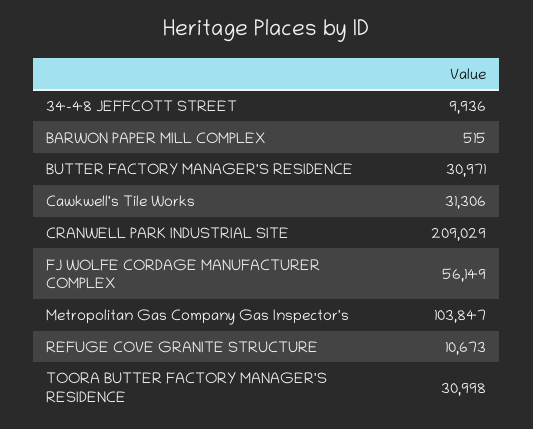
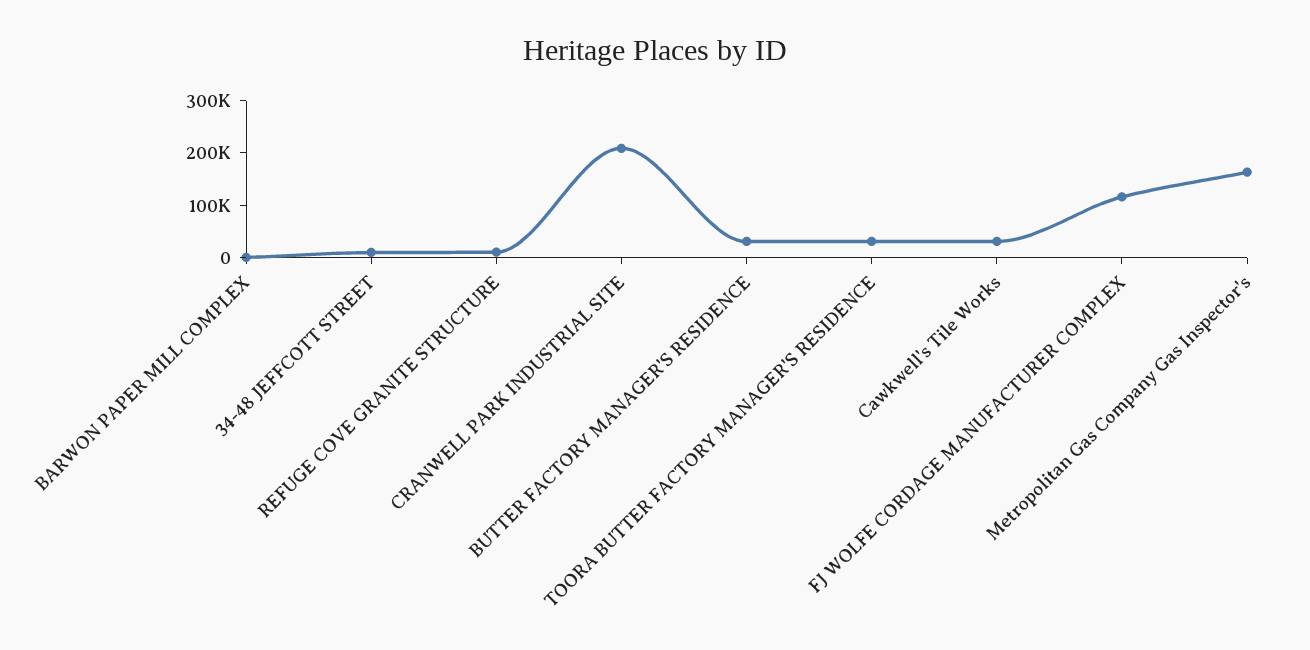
FJ WOLFE CORDAGE MANUFACTURER COMPLEX: 56149 -> 120000
Metropolitan Gas Company Gas Inspector's: 103847 -> 160000

